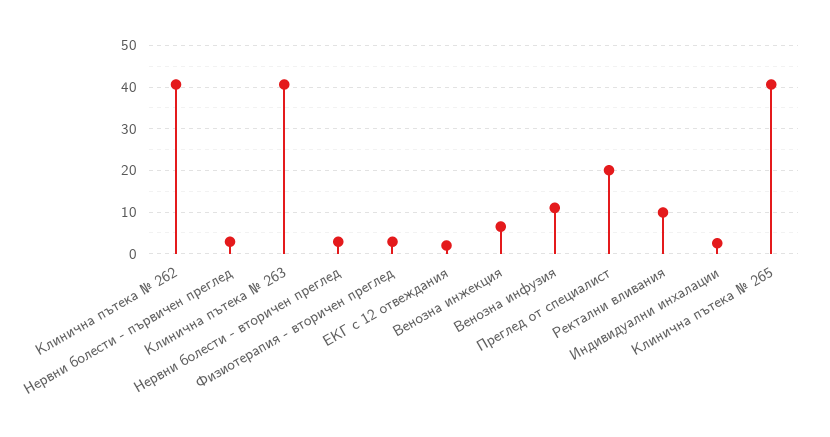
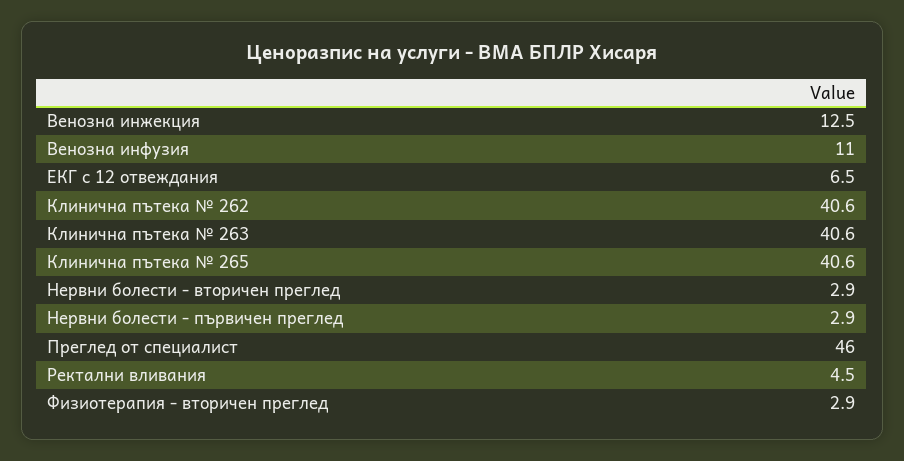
ЕКГ с 12 отвеждания: 2 -> 6.5
Венозна инжекция: 6 -> 12.5
Преглед от специалист: 20 -> 46
Ректални вливания: 10 -> 4.5
Индивидуални инхалации: 2 -> none

